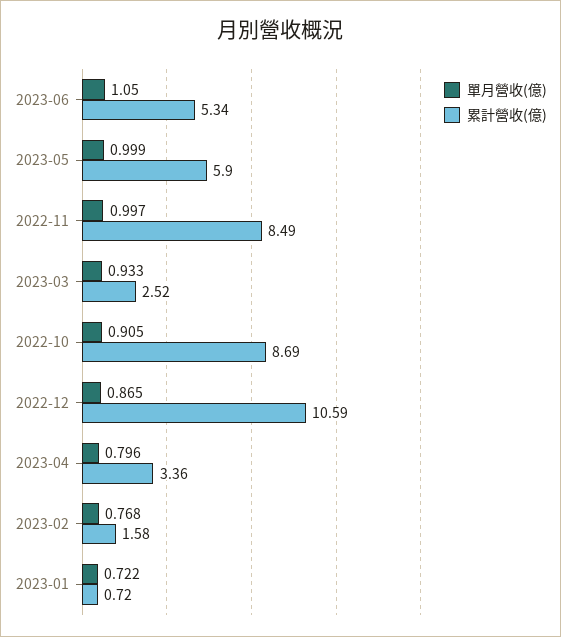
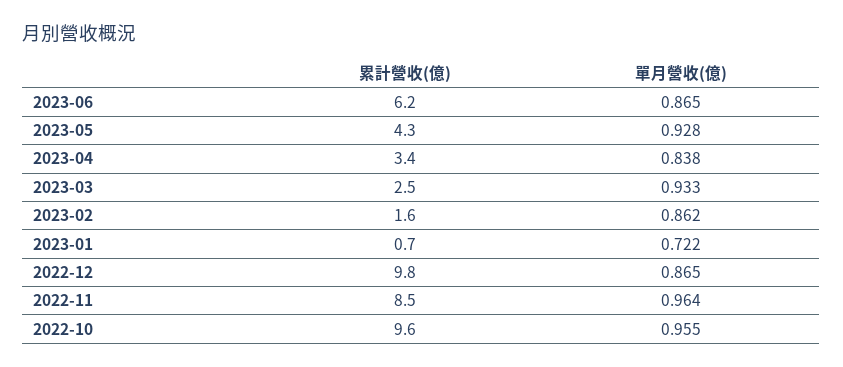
單月營收(億), 2023-06: 1.05 -> 0.865
累計營收(億), 2023-06: 5.34 -> 6.2
單月營收(億), 2023-05: 0.999 -> 0.928
累計營收(億), 2023-05: 5.9 -> 4.3
單月營收(億), 2022-11: 0.997 -> 0.964
單月營收(億), 2022-10: 0.905 -> 0.955
累計營收(億), 2022-10: 8.69 -> 9.6
累計營收(億), 2022-12: 10.59 -> 9.8
單月營收(億), 2023-04: 0.796 -> 0.838
單月營收(億), 2023-02: 0.768 -> 0.862

